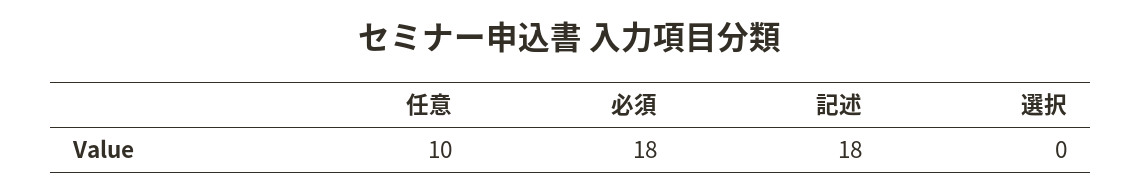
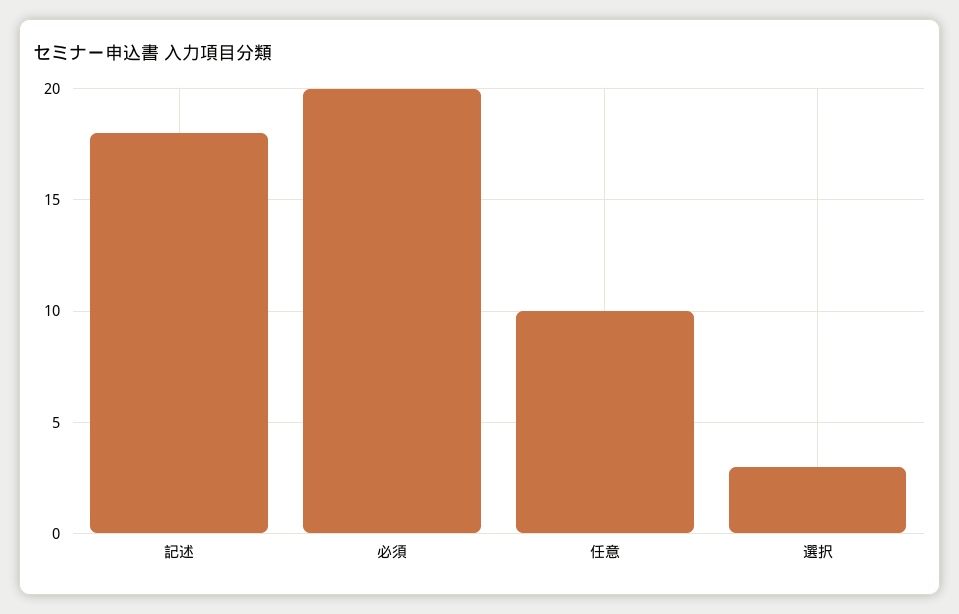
必須: 18 -> 20
選択: 0 -> 3

